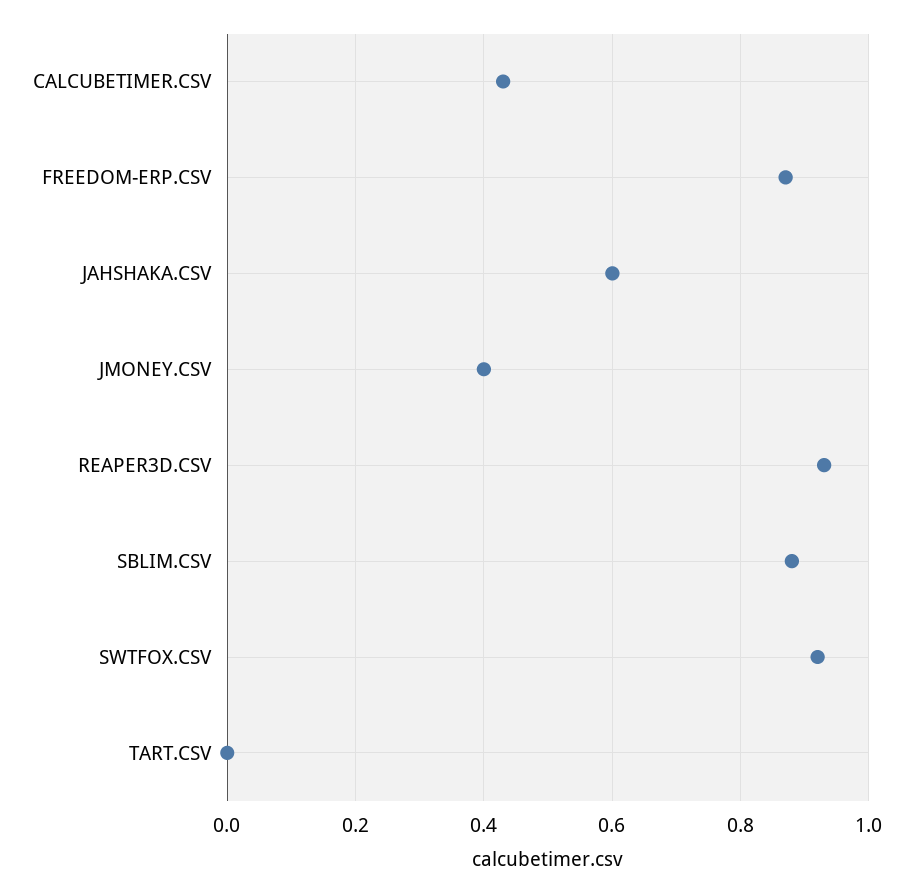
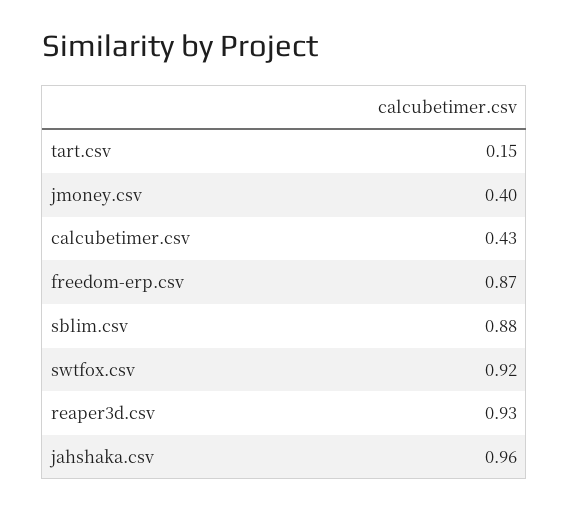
JAHSHAKA.CSV: 0.6 -> 0.96
TART.CSV: 0 -> 0.15

